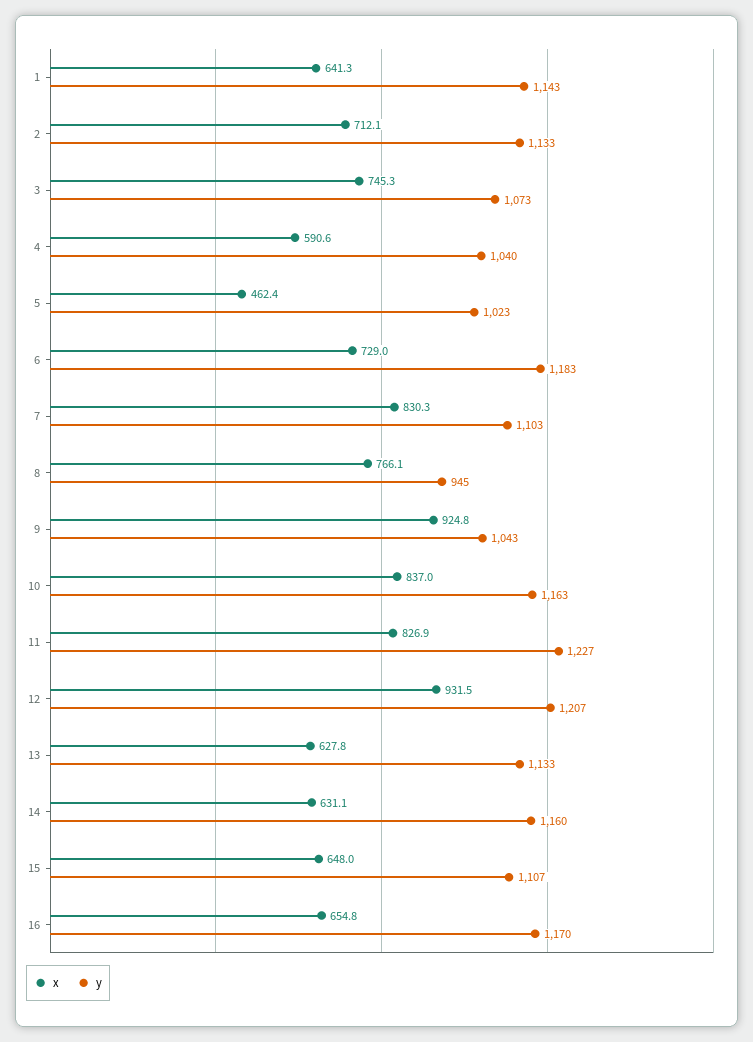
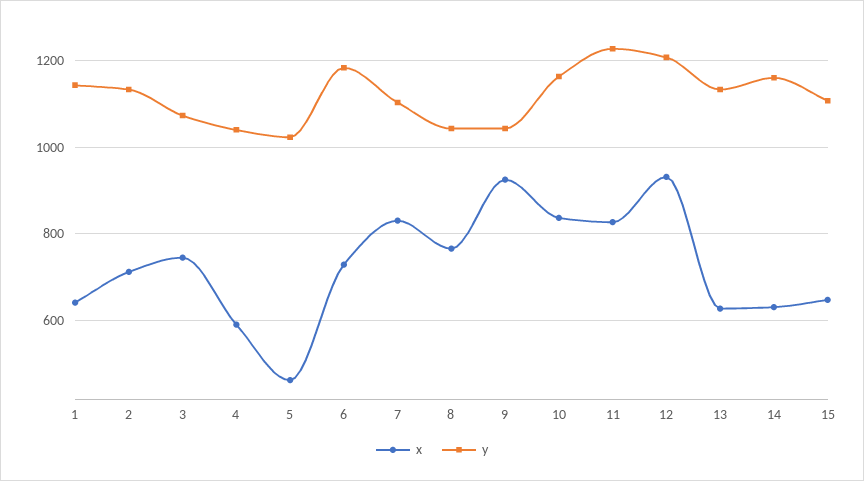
y, 8: 945 -> 1040
x, 16: 654.8 -> none
y, 16: 1170 -> none

